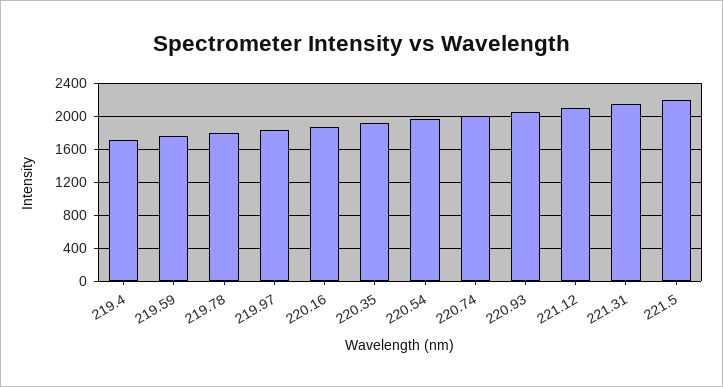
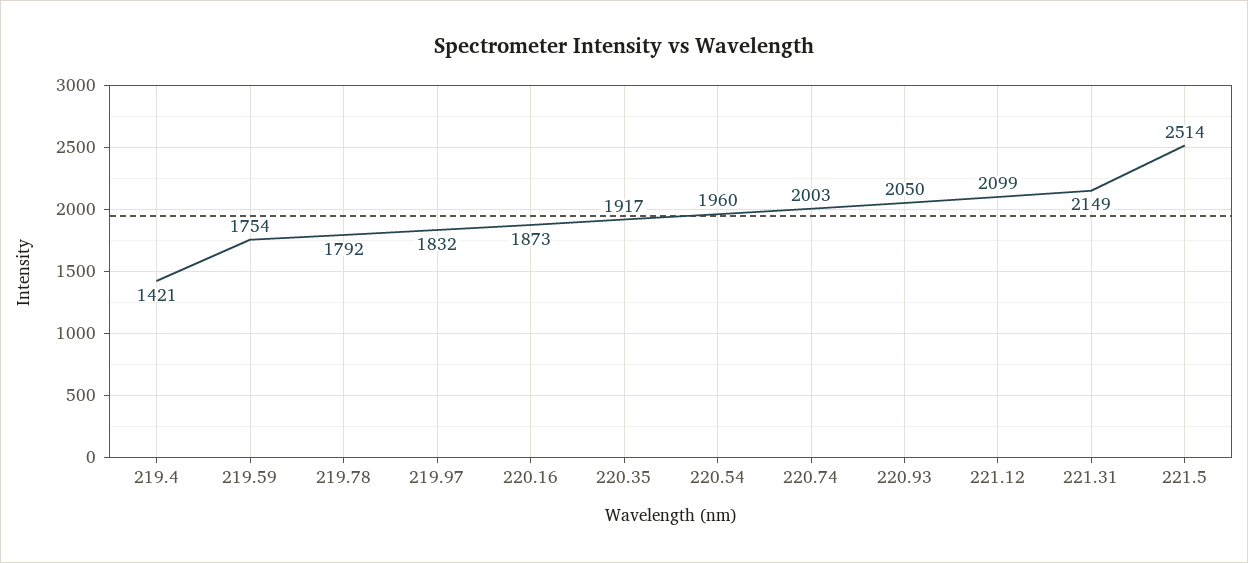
219.4: 1700 -> 1421
221.5: 2200 -> 2514

